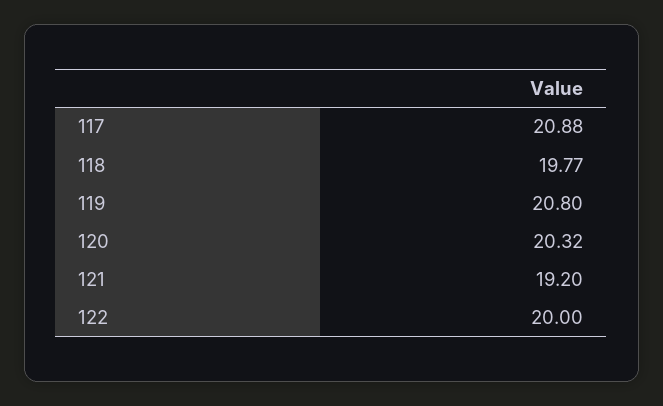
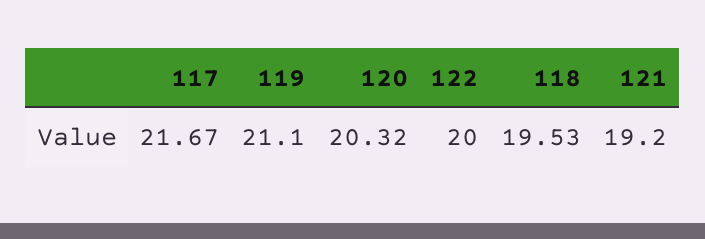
117: 20.88 -> 21.67
118: 19.77 -> 19.53
119: 20.8 -> 21.1

